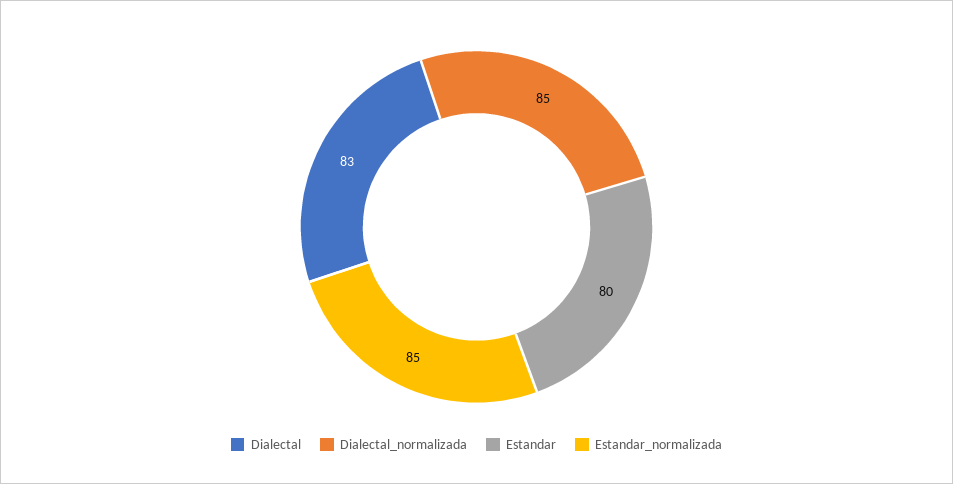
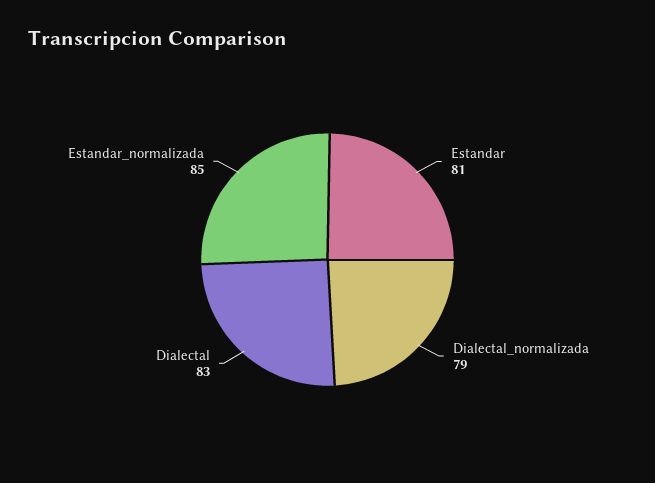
Dialectal_normalizada: 85 -> 79
Estandar: 80 -> 81

